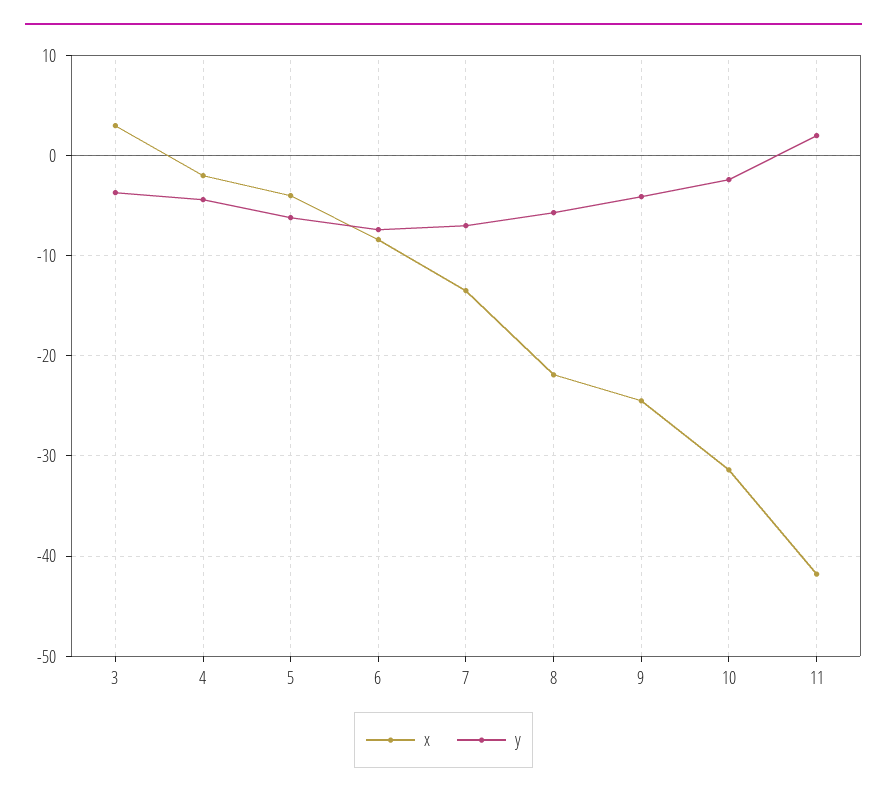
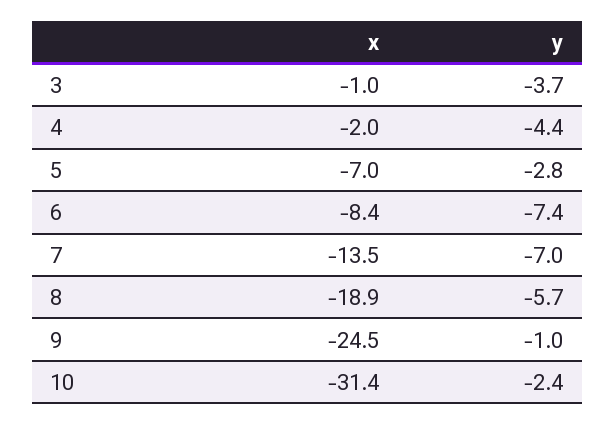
x, 3: 3 -> -1
x, 5: -4 -> -7
y, 5: -6 -> -2.8
x, 8: -22 -> -18.9
y, 9: -4 -> -1
x, 11: -42 -> none
y, 11: 2 -> none

